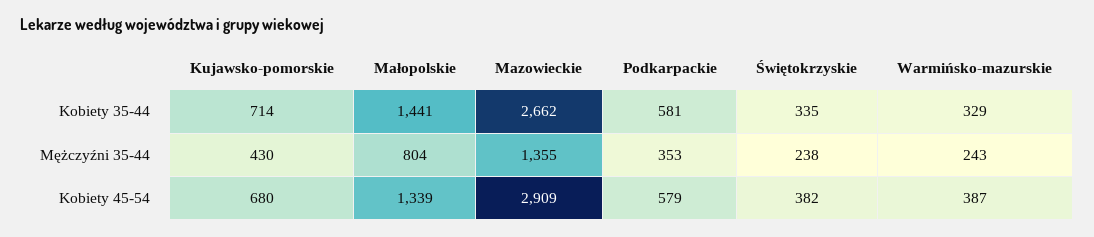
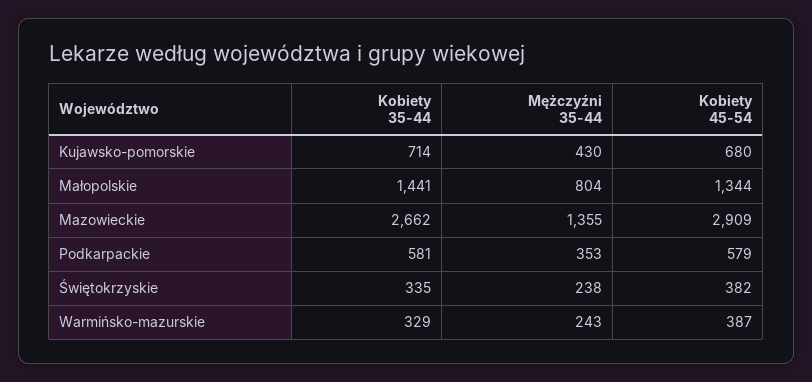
Małopolskie, Kobiety 45-54: 1339 -> 1344

